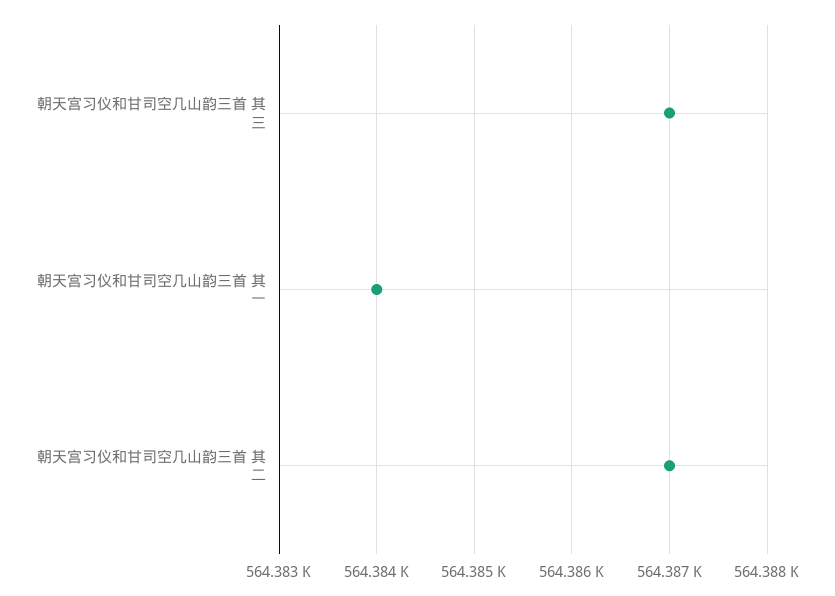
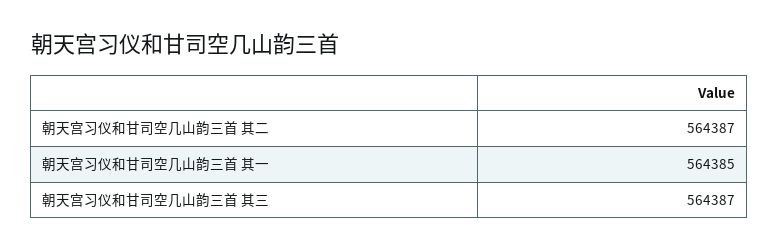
朝天宫习仪和甘司空几山韵三首 其一: 564384 -> 564385

